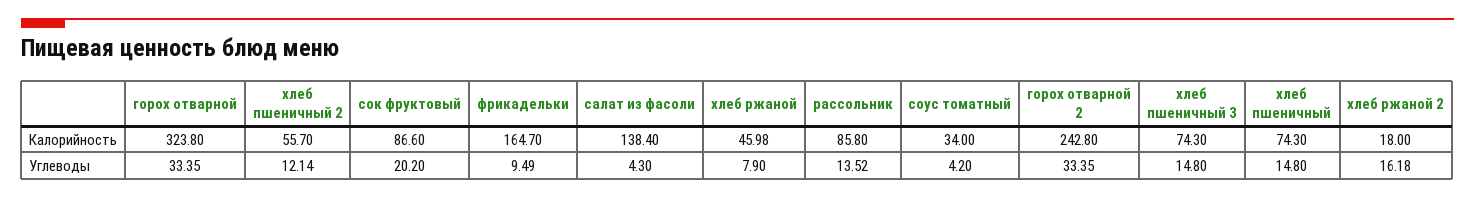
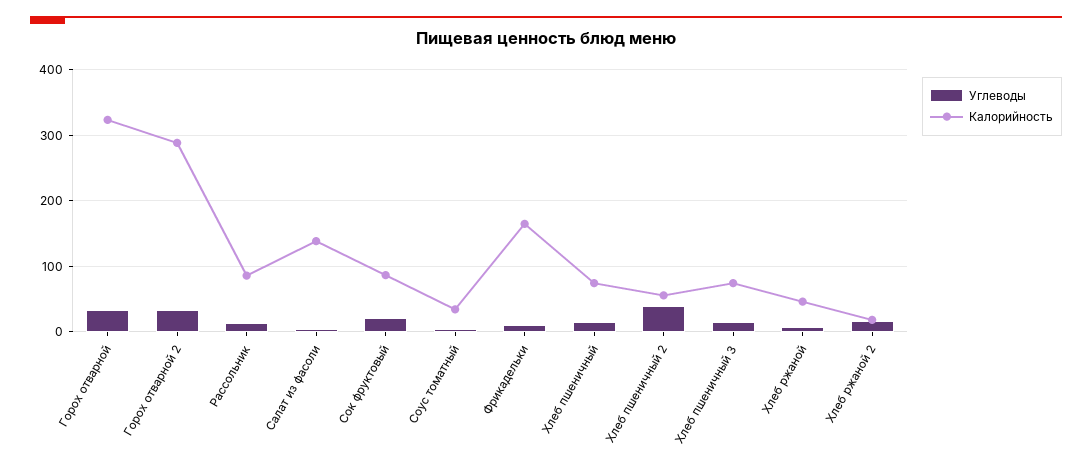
Калорийность, горох отварной 2: 242.8 -> 290
Углеводы, хлеб пшеничный 2: 12.14 -> 40

